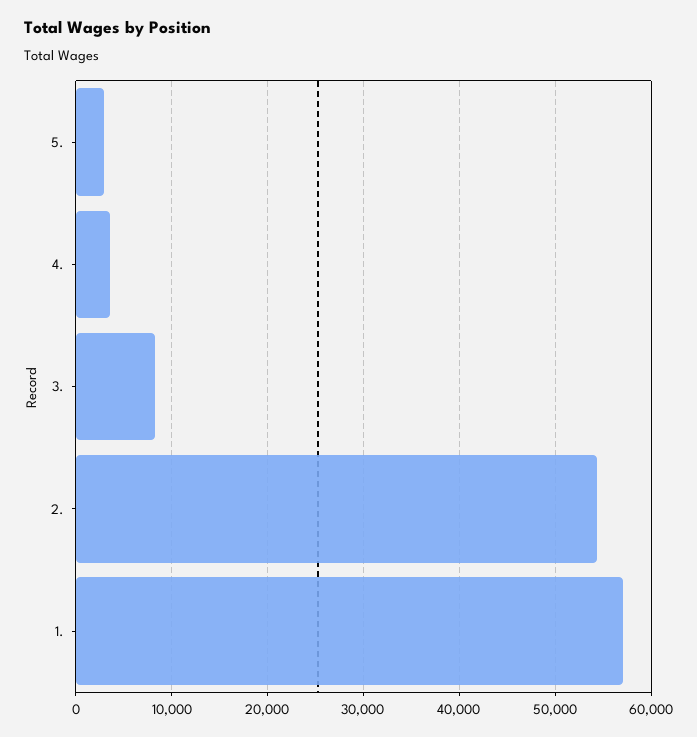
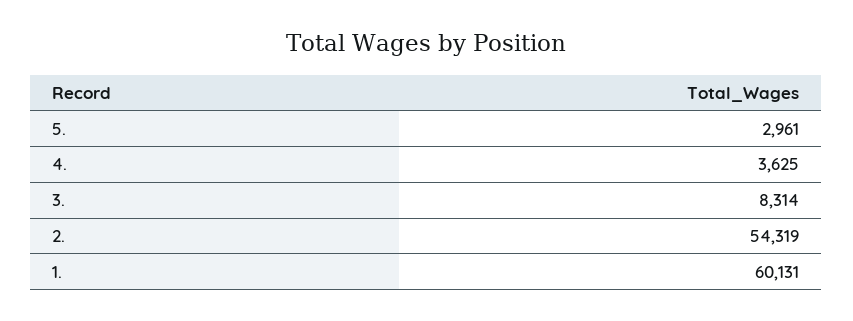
1.: 57000 -> 60131

